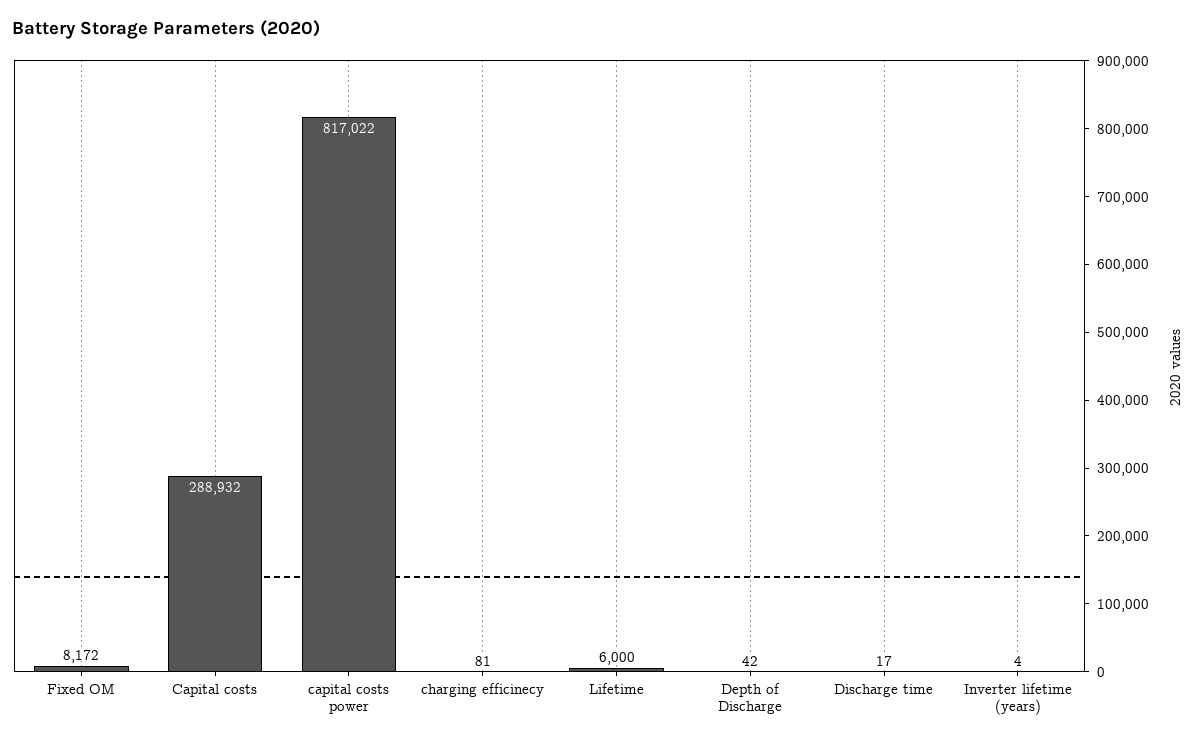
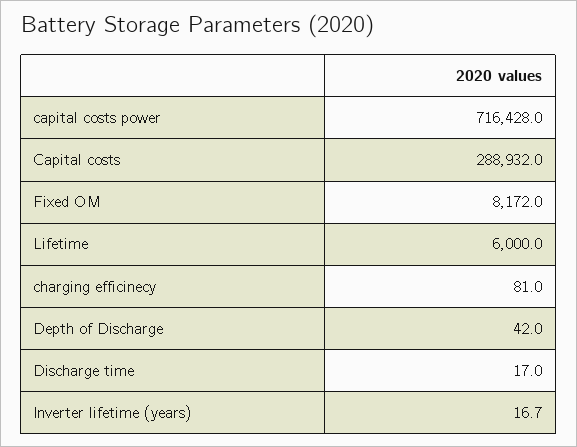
capital costs power: 817022 -> 716428
Inverter lifetime (years): 4 -> 16.7

